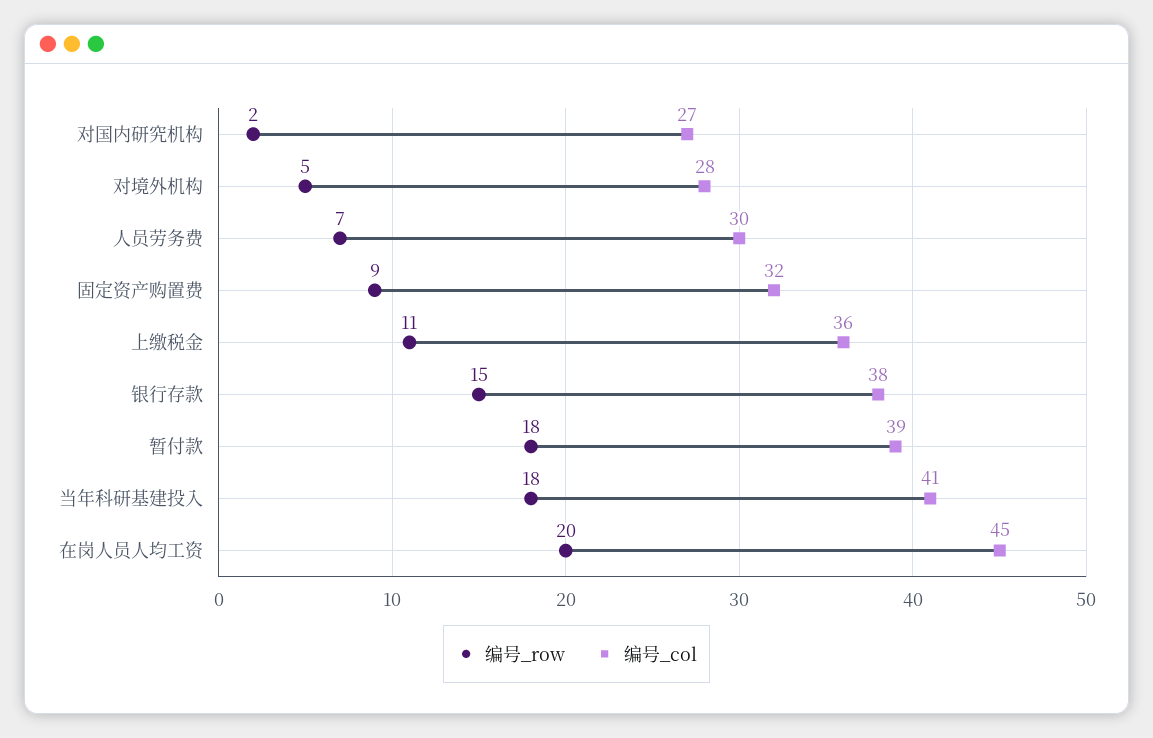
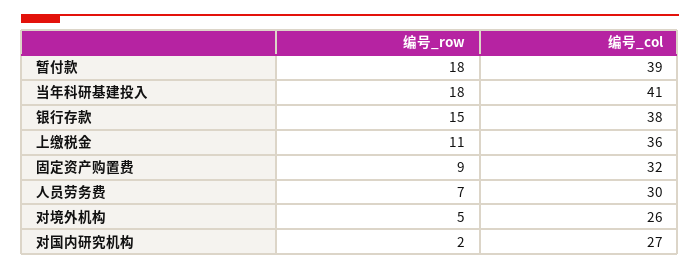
编号_col, 对境外机构: 28 -> 26
编号_row, 在岗人员人均工资: 20 -> none
编号_col, 在岗人员人均工资: 45 -> none

